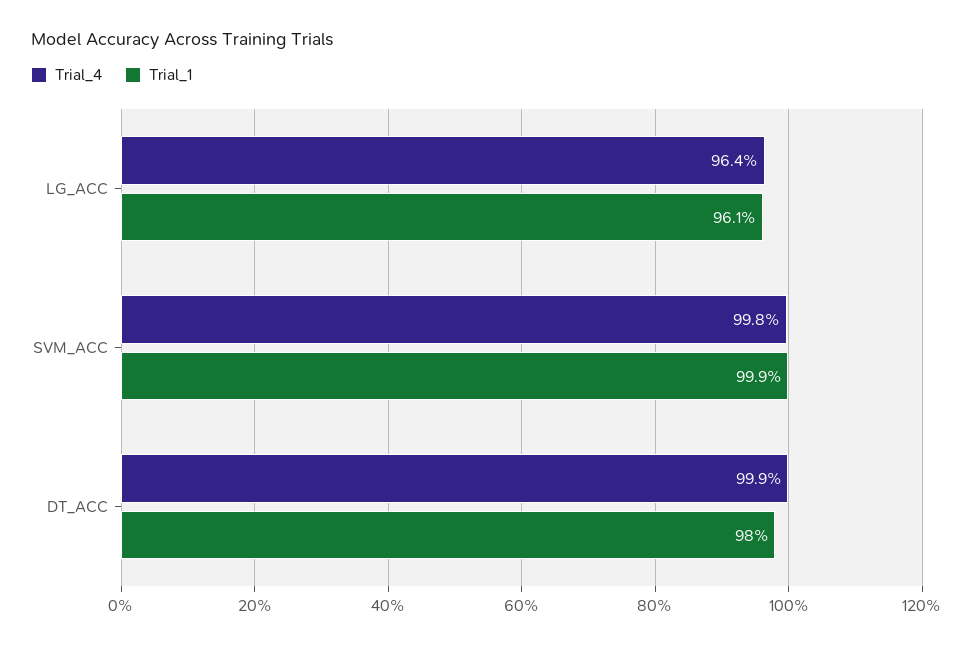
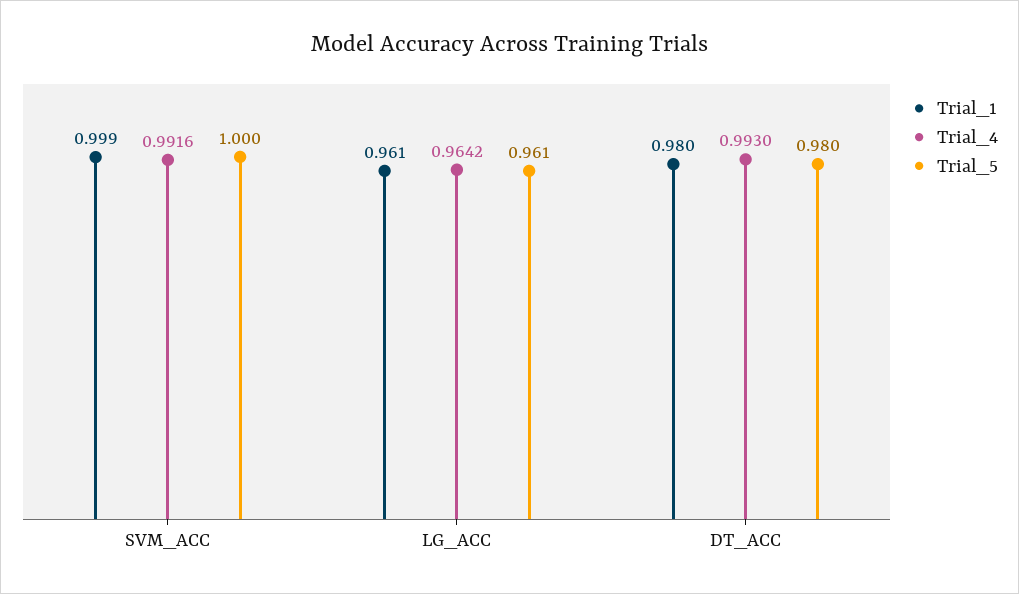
Trial_4, SVM_ACC: 0.998 -> 0.9916
Trial_4, DT_ACC: 0.999 -> 0.993
Trial_5, SVM_ACC: none -> 1
Trial_5, LG_ACC: none -> 0.961
Trial_5, DT_ACC: none -> 0.98

